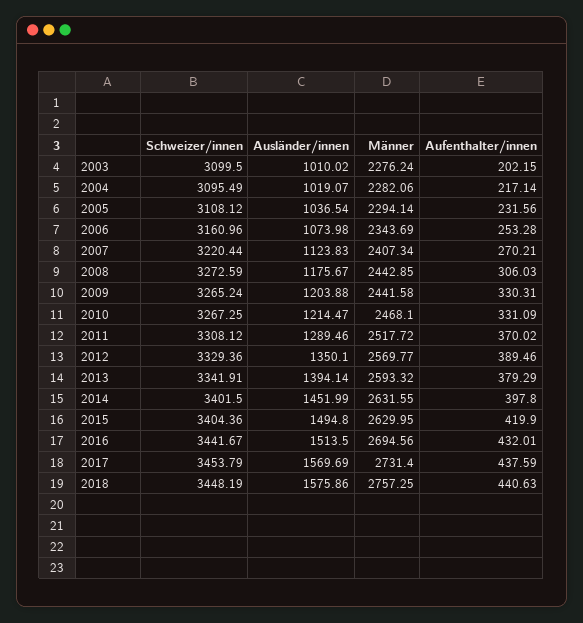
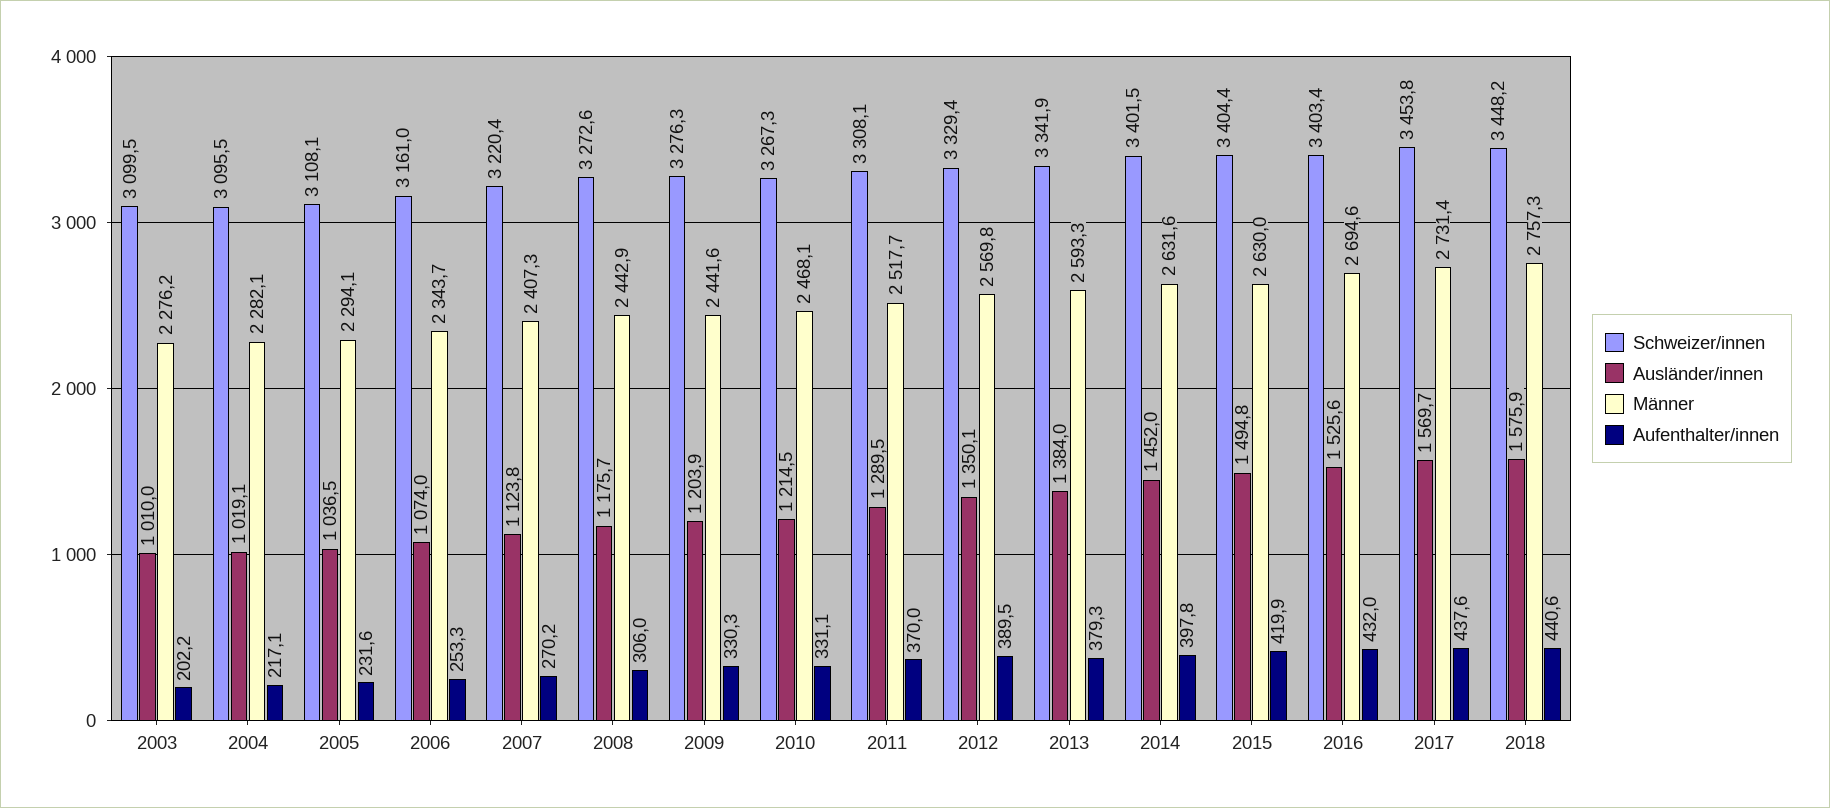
Schweizer/innen, 2009: 3265.24 -> 3276.3
Ausländer/innen, 2013: 1394.14 -> 1384
Schweizer/innen, 2016: 3441.67 -> 3403.4
Ausländer/innen, 2016: 1513.5 -> 1525.6

